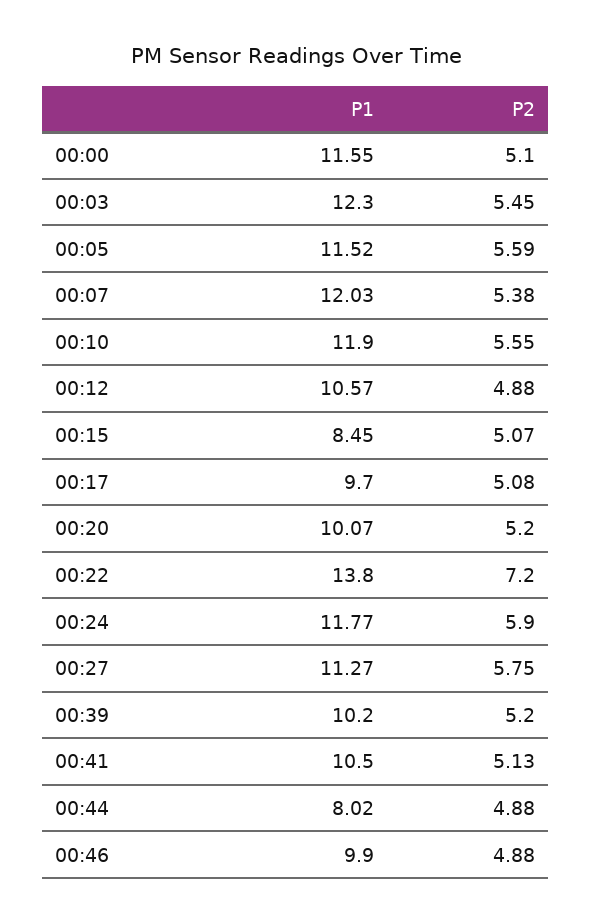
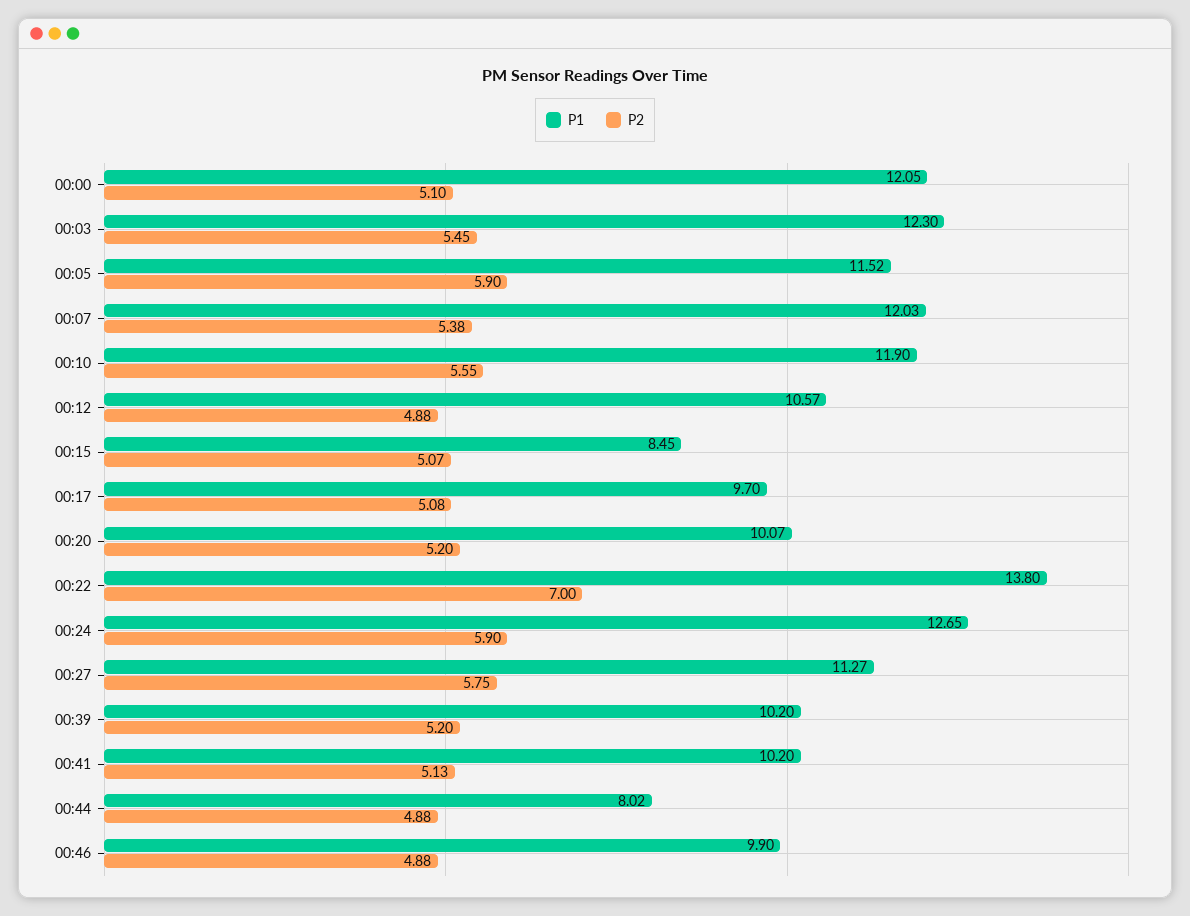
P1, 00:00: 11.55 -> 12.05
P2, 00:05: 5.59 -> 5.9
P2, 00:22: 7.2 -> 7
P1, 00:24: 11.77 -> 12.65
P1, 00:41: 10.5 -> 10.2

